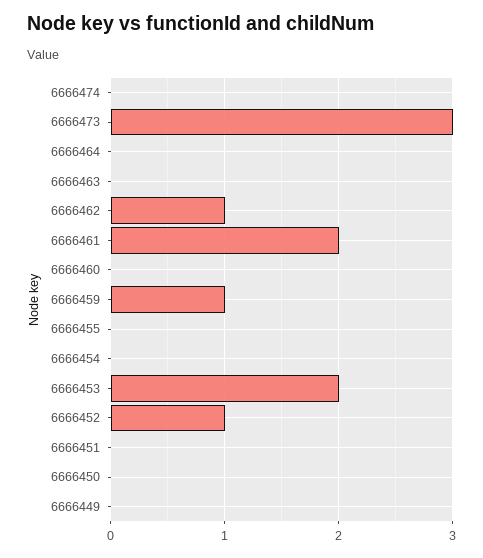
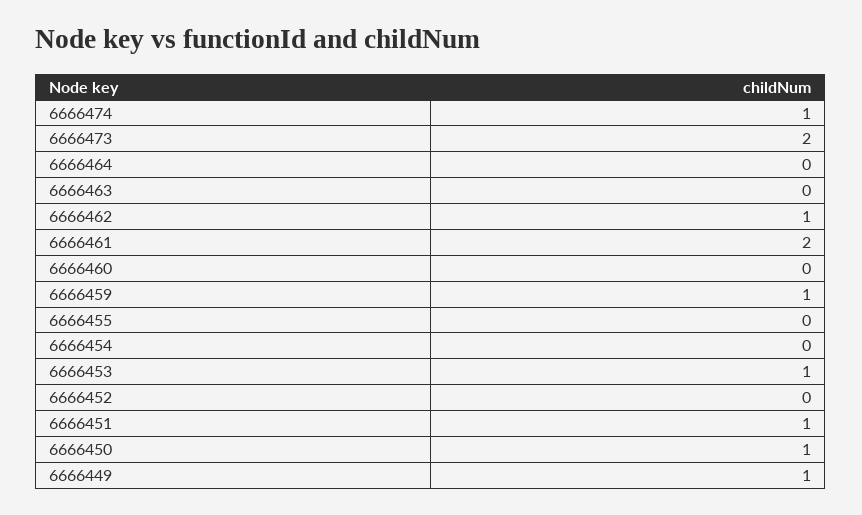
6666474: 0 -> 1
6666473: 3 -> 2
6666453: 2 -> 1
6666452: 1 -> 0
6666451: 0 -> 1
6666450: 0 -> 1
6666449: 0 -> 1

